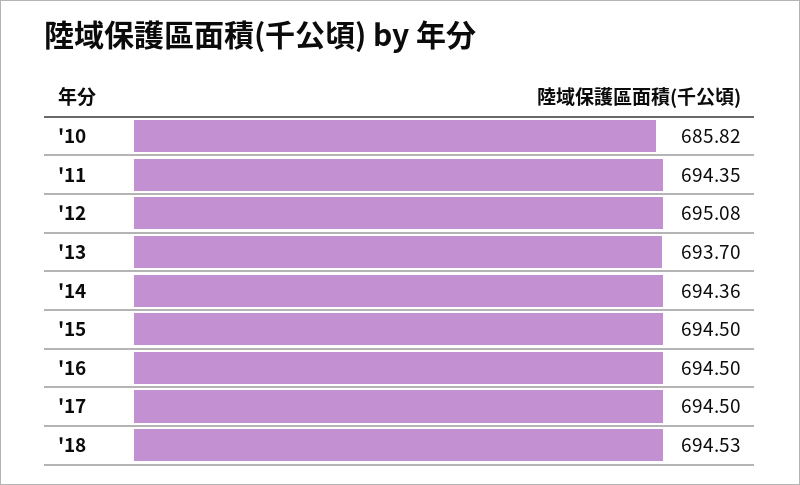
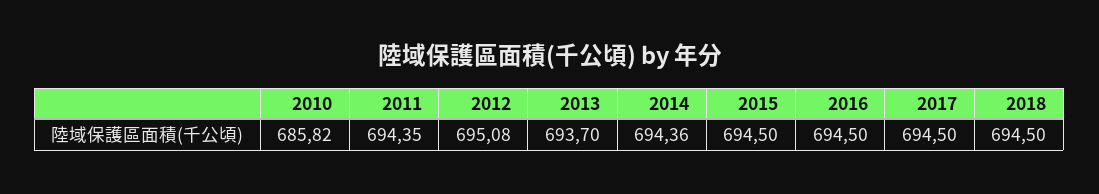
'18: 694.53 -> 694.5

